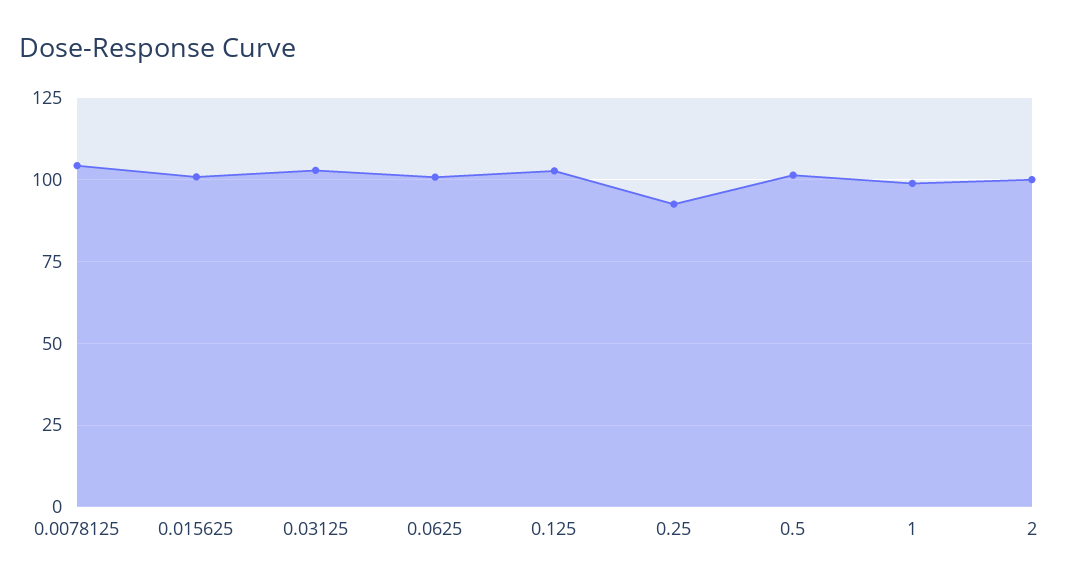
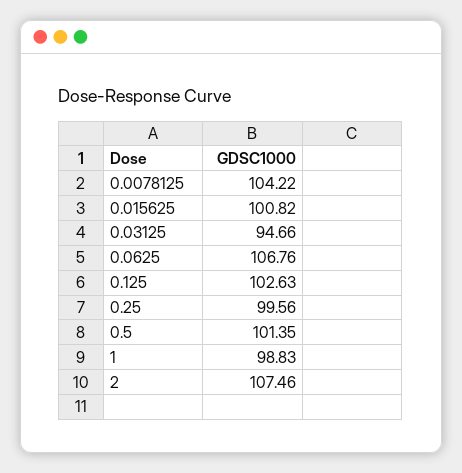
0.03125: 102.5 -> 94.66
0.0625: 100 -> 106.76
0.25: 92.5 -> 99.56
2: 100 -> 107.46

